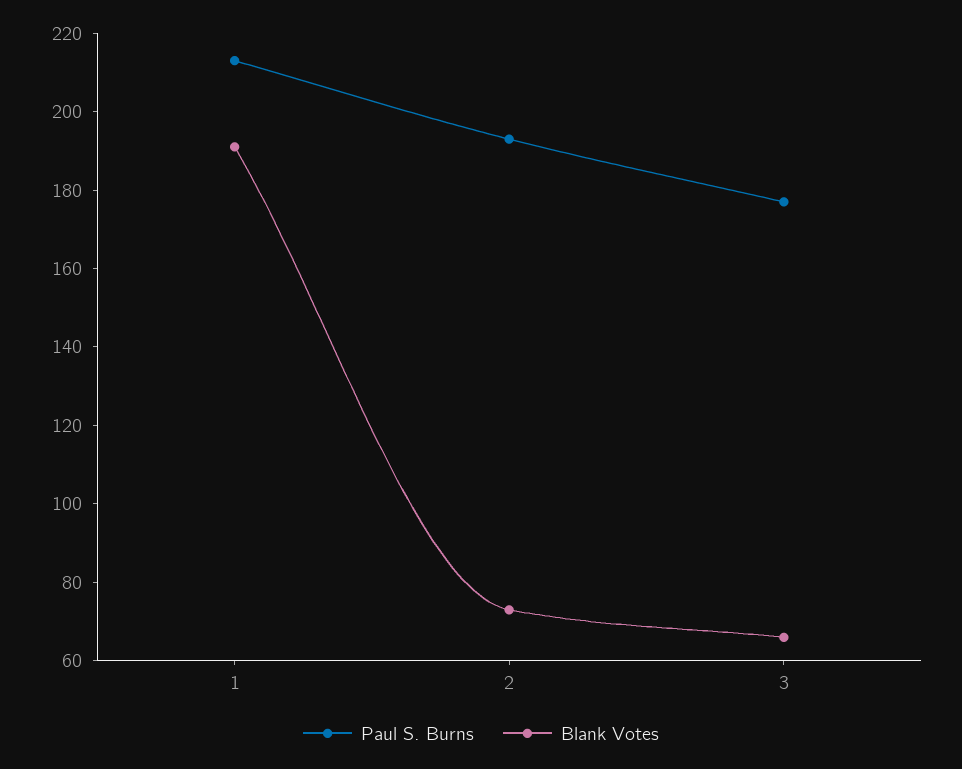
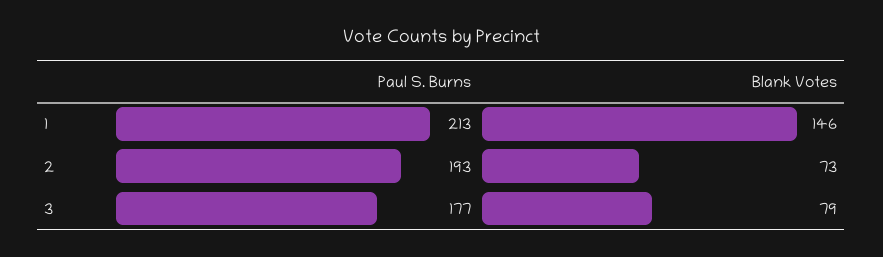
Blank Votes, 1: 190 -> 146
Blank Votes, 3: 65 -> 79

